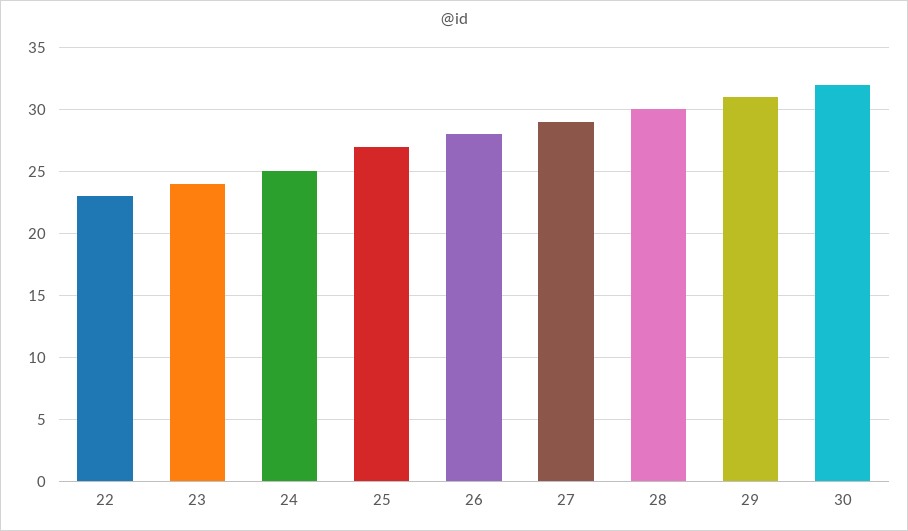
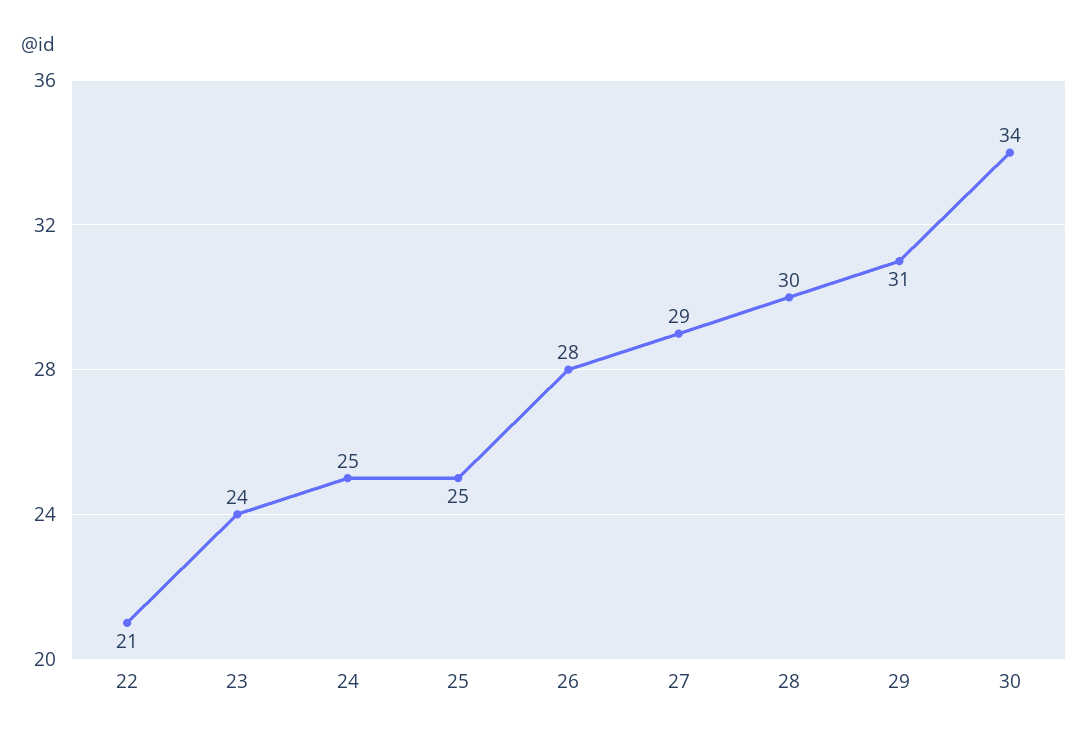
22: 23 -> 21
25: 27 -> 25
30: 32 -> 34

